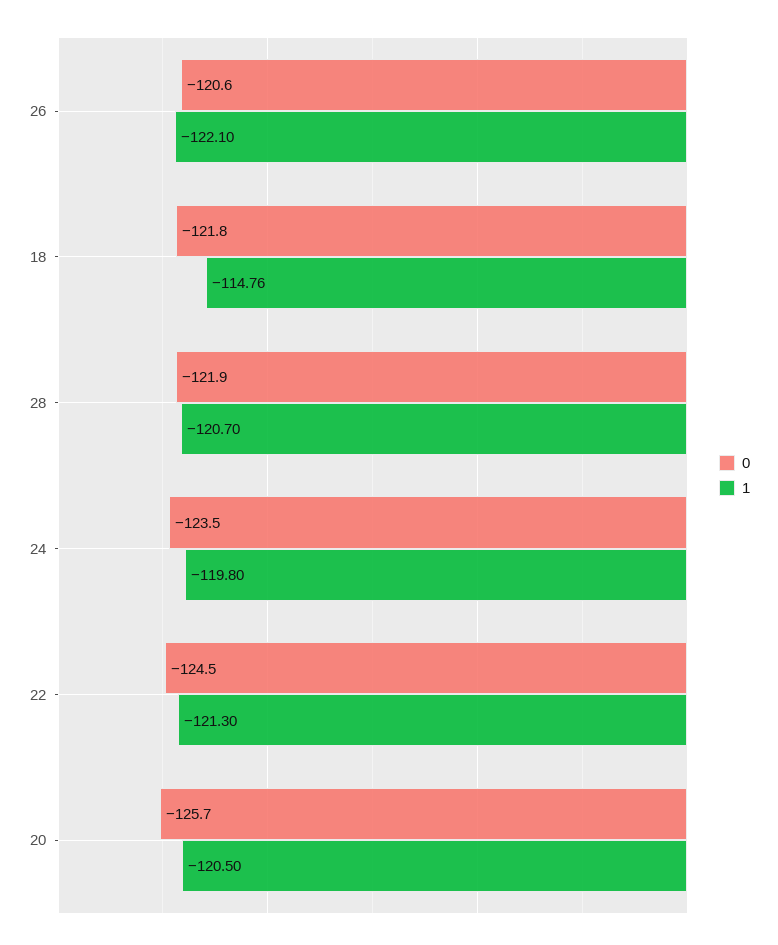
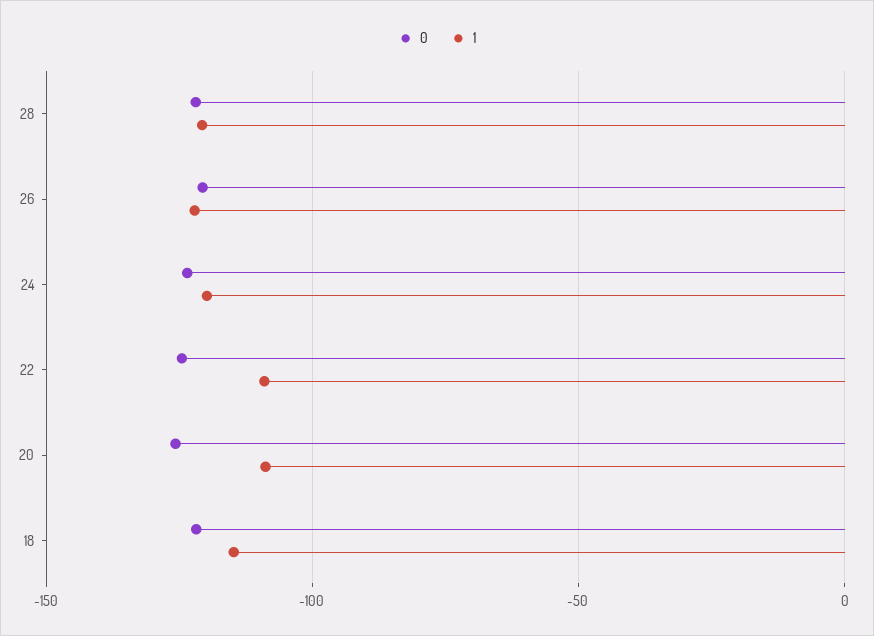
1, 22: -121.3 -> -110
1, 20: -120.5 -> -110

